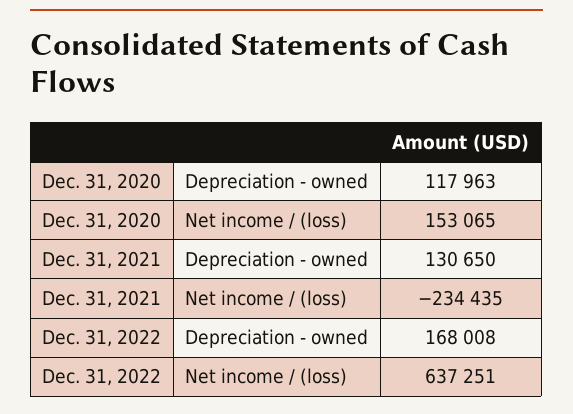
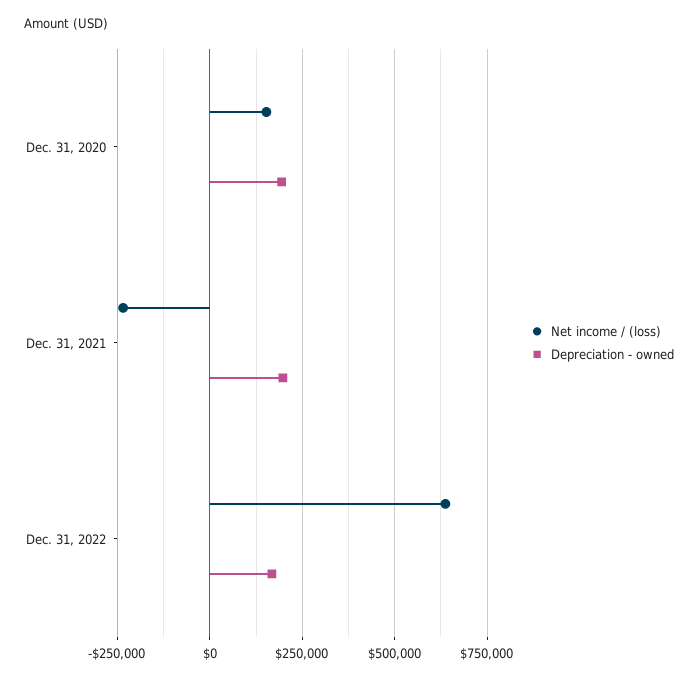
Depreciation - owned, Dec. 31, 2020: 117963 -> 200000
Depreciation - owned, Dec. 31, 2021: 130650 -> 200000

